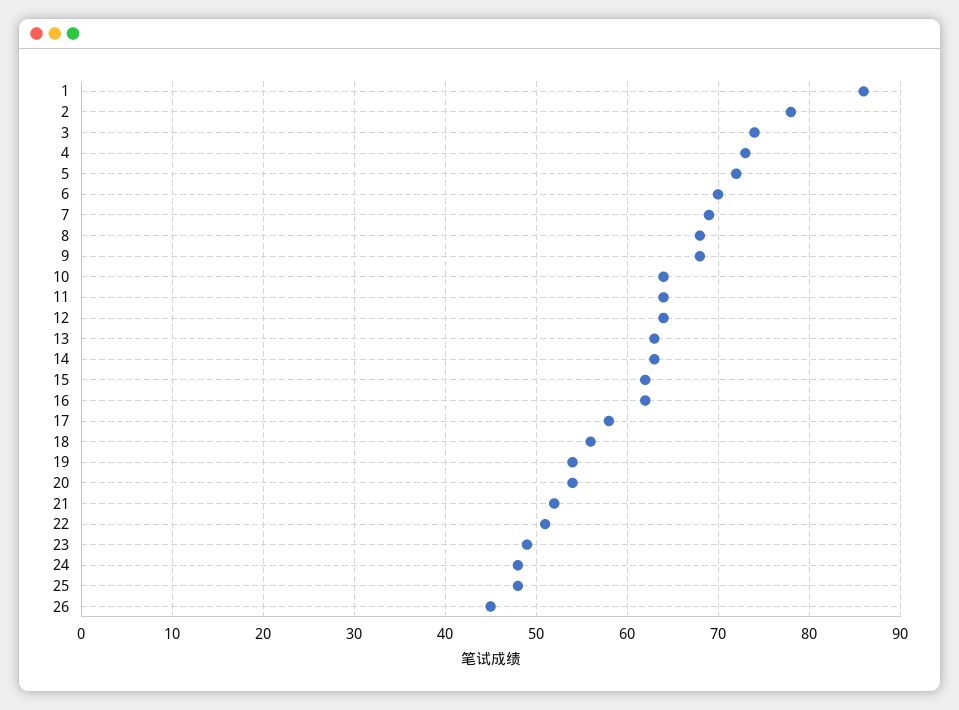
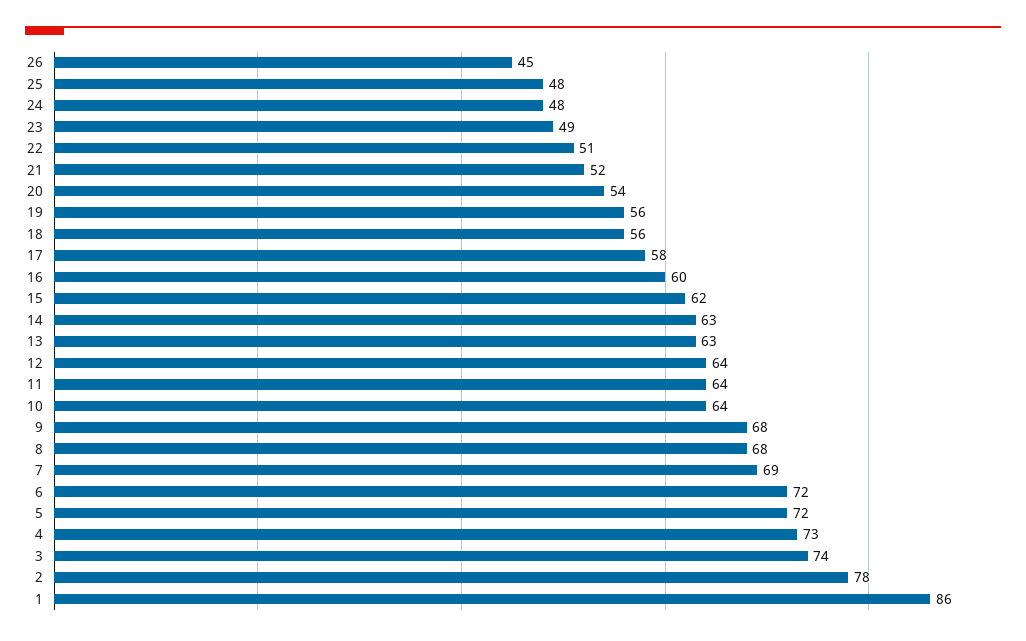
6: 70 -> 72
16: 62 -> 60
19: 54 -> 56

